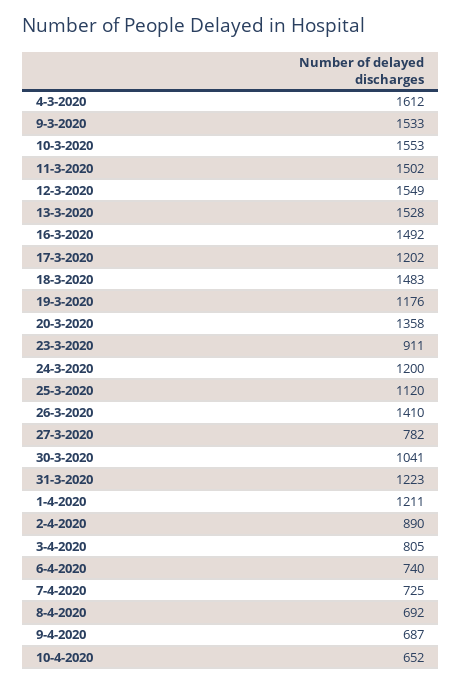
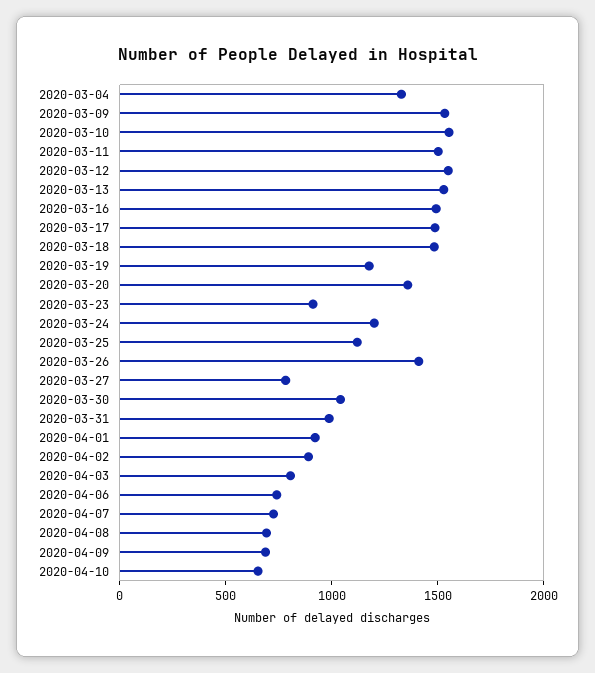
4-3-2020: 1612 -> 1300
17-3-2020: 1202 -> 1500
31-3-2020: 1223 -> 1000
1-4-2020: 1211 -> 900

